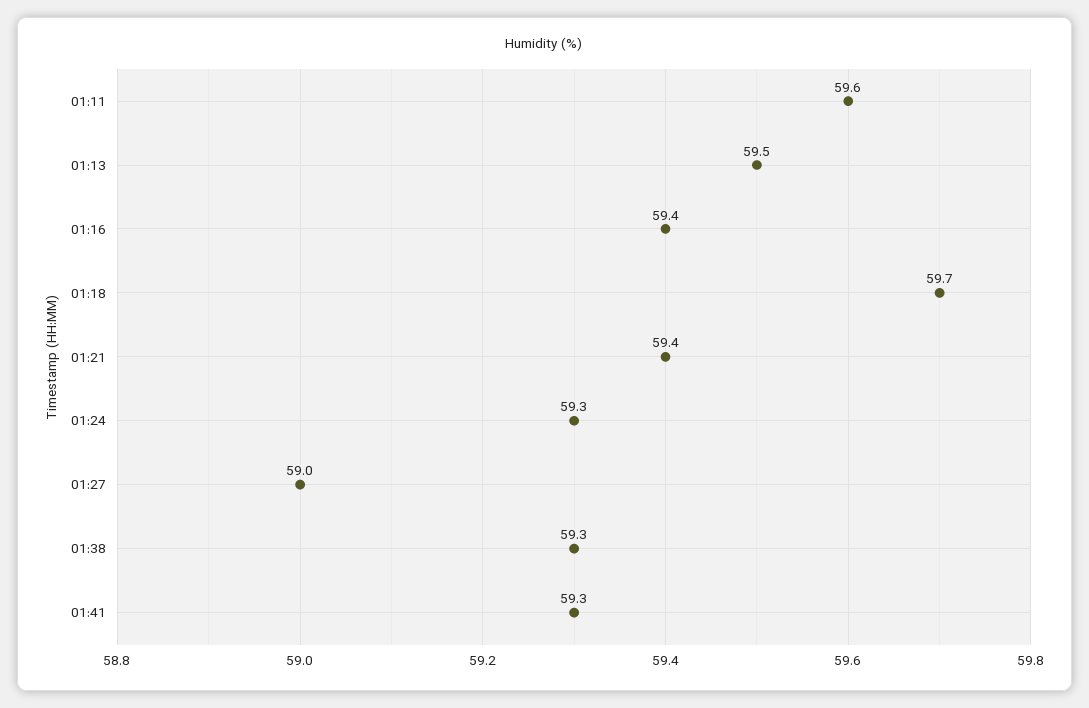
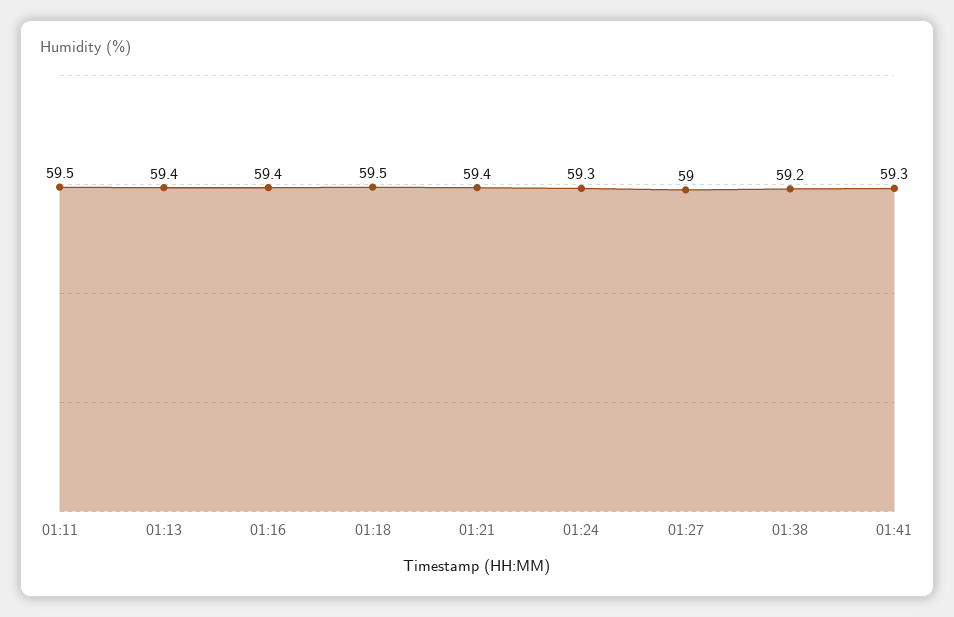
01:11: 59.6 -> 59.5
01:13: 59.5 -> 59.4
01:18: 59.7 -> 59.5
01:38: 59.3 -> 59.2

